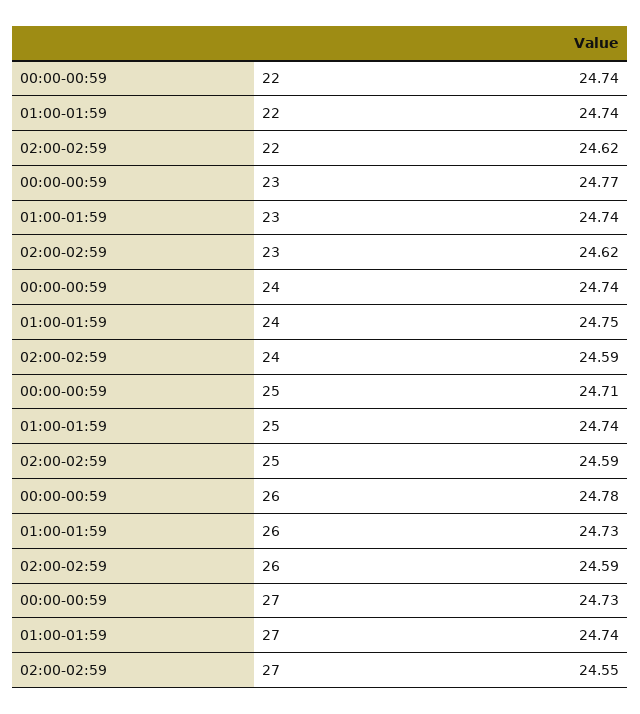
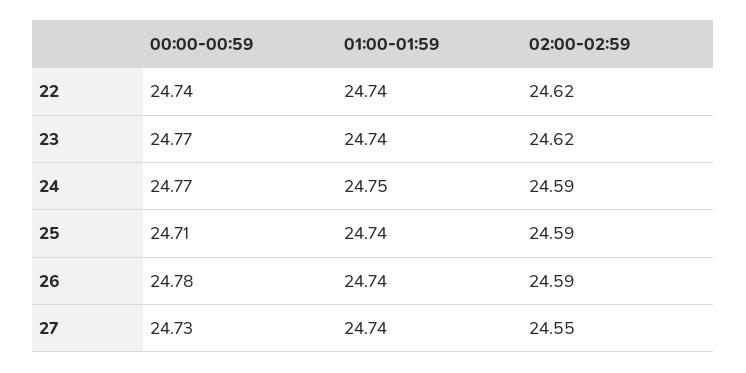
00:00-00:59, 24: 24.74 -> 24.77
01:00-01:59, 26: 24.73 -> 24.74

